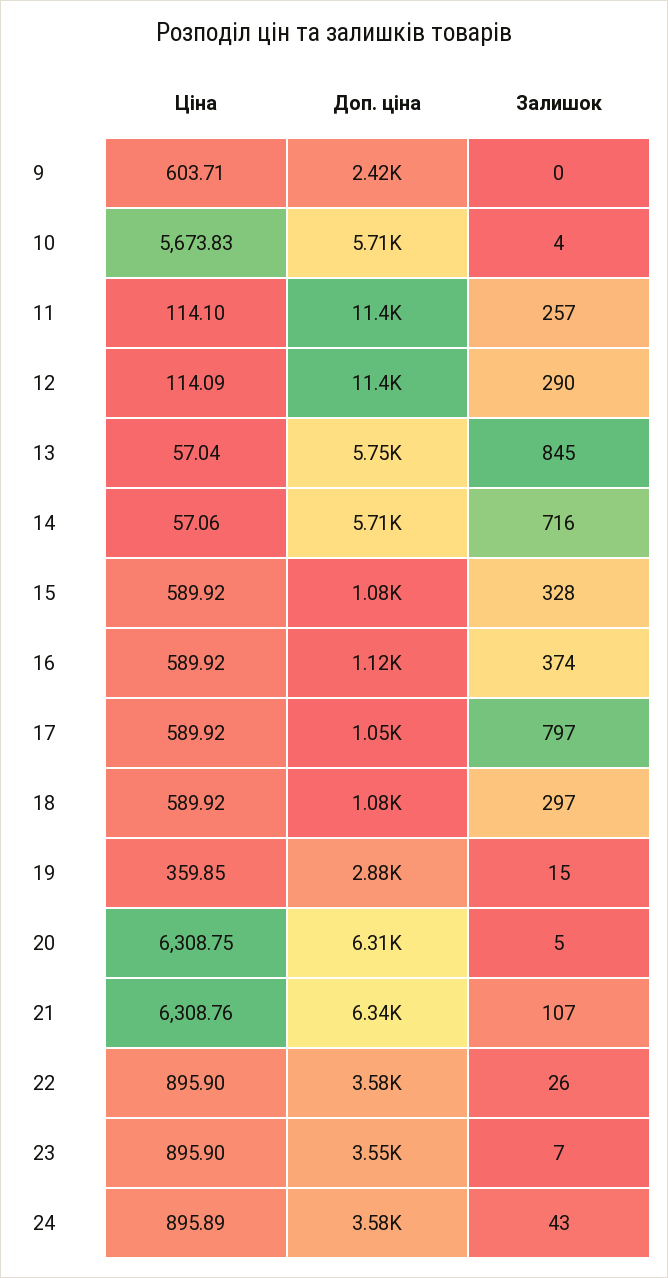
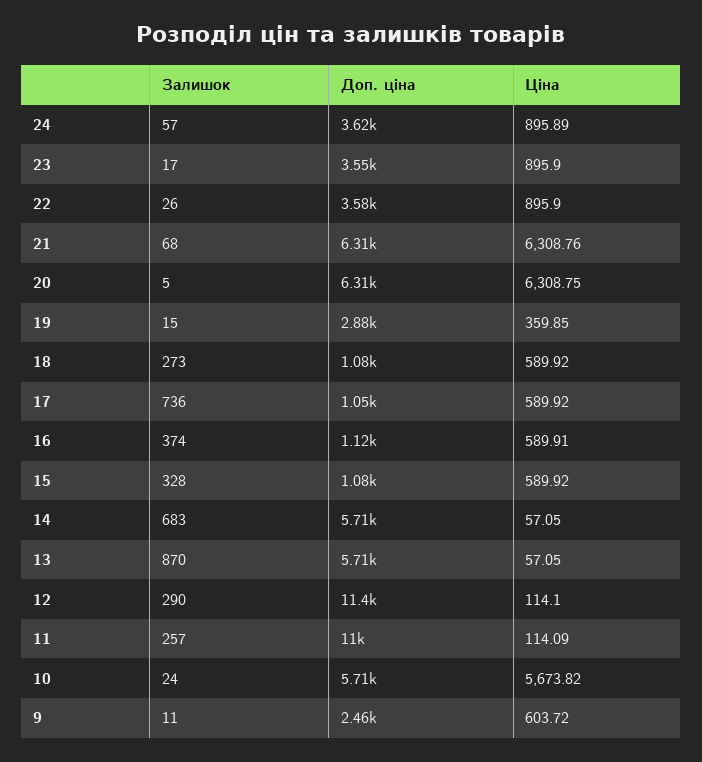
Ціна, 9: 603.71 -> 603.72
Доп. ціна, 9: 2420 -> 2460
Залишок, 9: 0 -> 11
Ціна, 10: 5673.83 -> 5673.82
Залишок, 10: 4 -> 24
Ціна, 11: 114.1 -> 114.09
Доп. ціна, 11: 11400 -> 11000
Ціна, 12: 114.09 -> 114.1
Ціна, 13: 57.04 -> 57.05
Доп. ціна, 13: 5750 -> 5710
Залишок, 13: 845 -> 870
Ціна, 14: 57.06 -> 57.05
Залишок, 14: 716 -> 683
Ціна, 16: 589.92 -> 589.91
Залишок, 17: 797 -> 736
Залишок, 18: 297 -> 273
Доп. ціна, 21: 6340 -> 6310
Залишок, 21: 107 -> 68
Залишок, 23: 7 -> 17
Доп. ціна, 24: 3580 -> 3620
Залишок, 24: 43 -> 57

